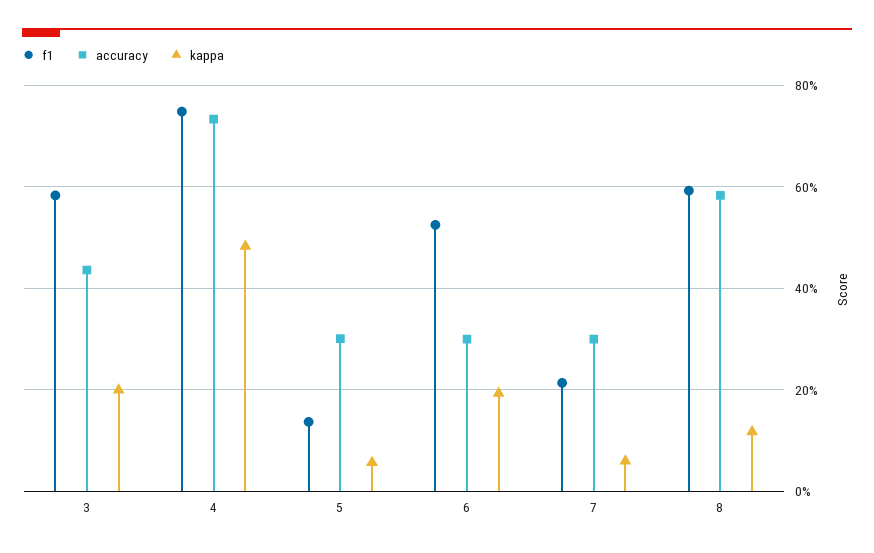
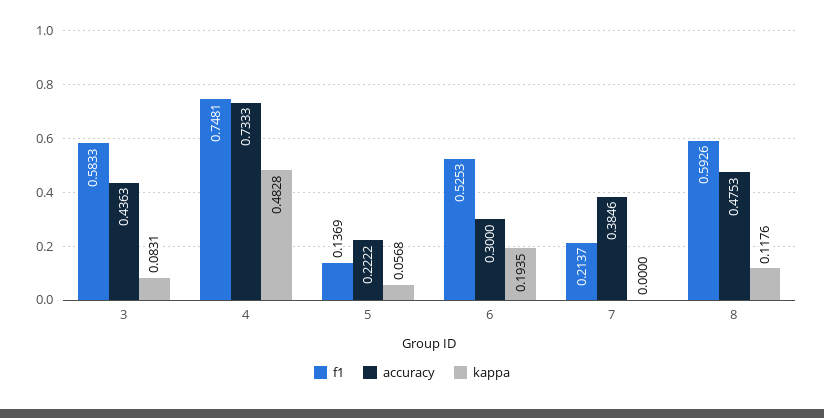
kappa, 3: 0.2 -> 0.0831
accuracy, 5: 0.3 -> 0.2222
accuracy, 7: 0.3 -> 0.3846
kappa, 7: 0.06 -> 0
accuracy, 8: 0.58 -> 0.4753

